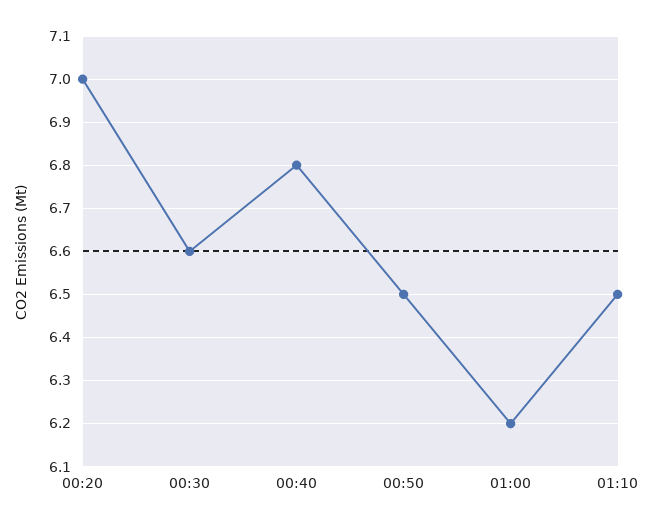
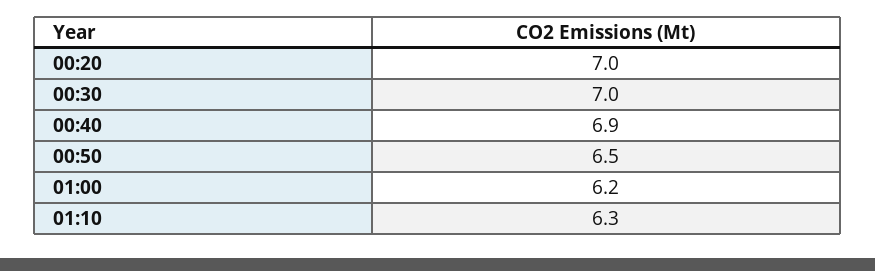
00:30: 6.6 -> 7
00:40: 6.8 -> 6.9
01:10: 6.5 -> 6.3

